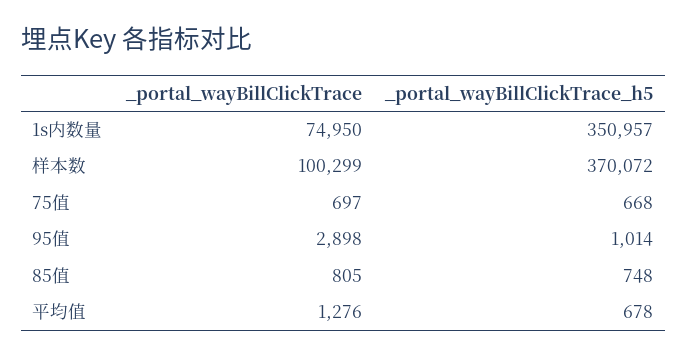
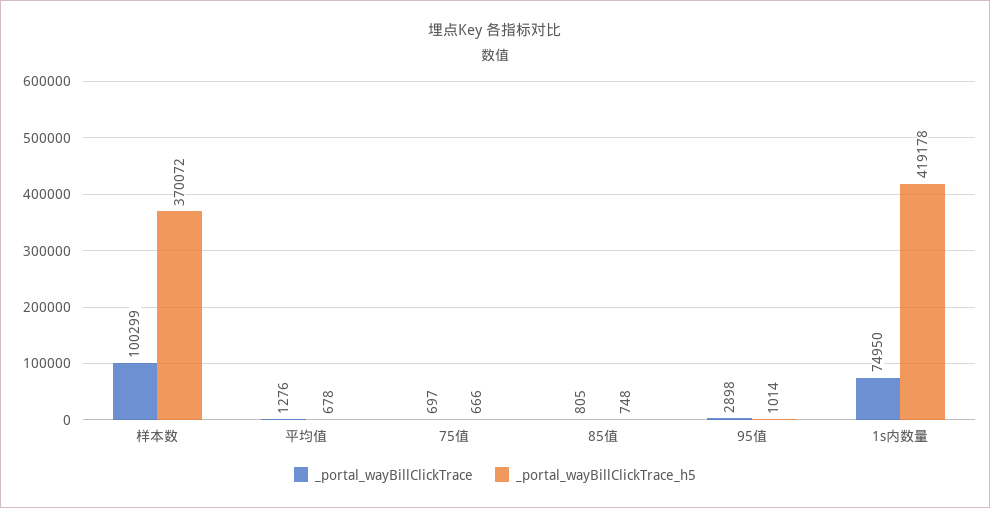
_portal_wayBillClickTrace_h5, 1s内数量: 350957 -> 419178
_portal_wayBillClickTrace_h5, 75值: 668 -> 666

